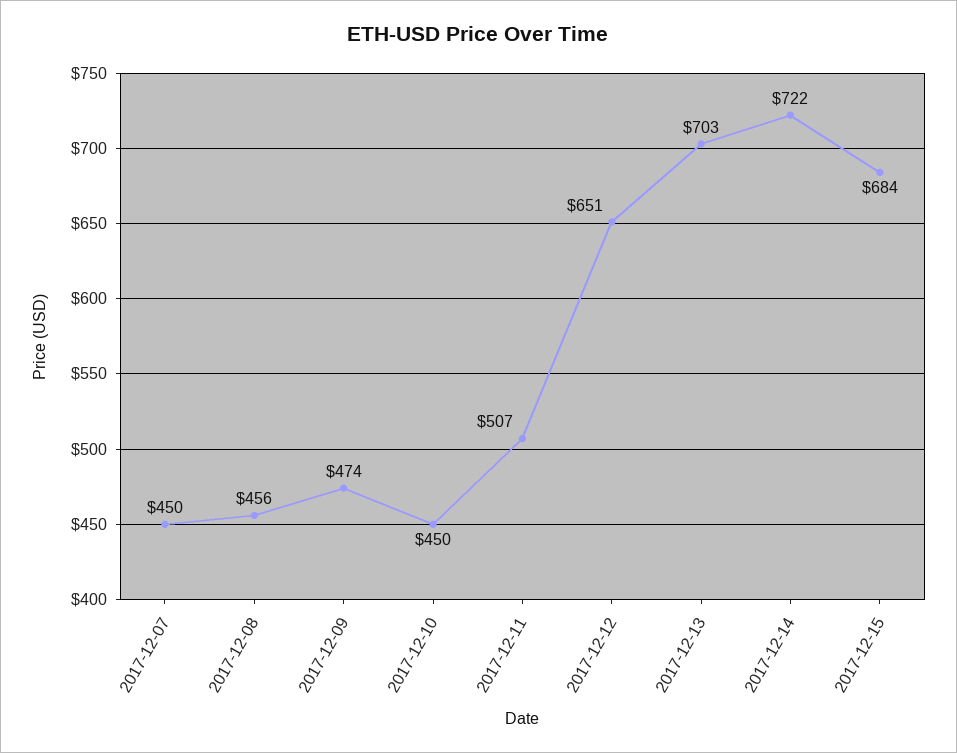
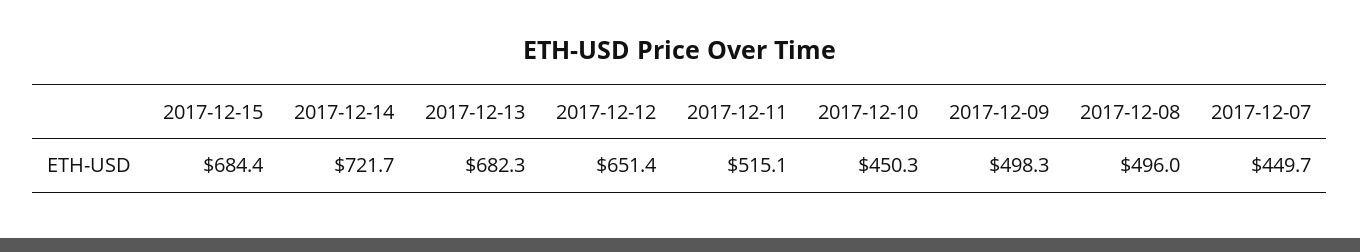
2017-12-08: 456 -> 496
2017-12-09: 474 -> 498.3
2017-12-11: 507 -> 515.1
2017-12-13: 703 -> 682.3

